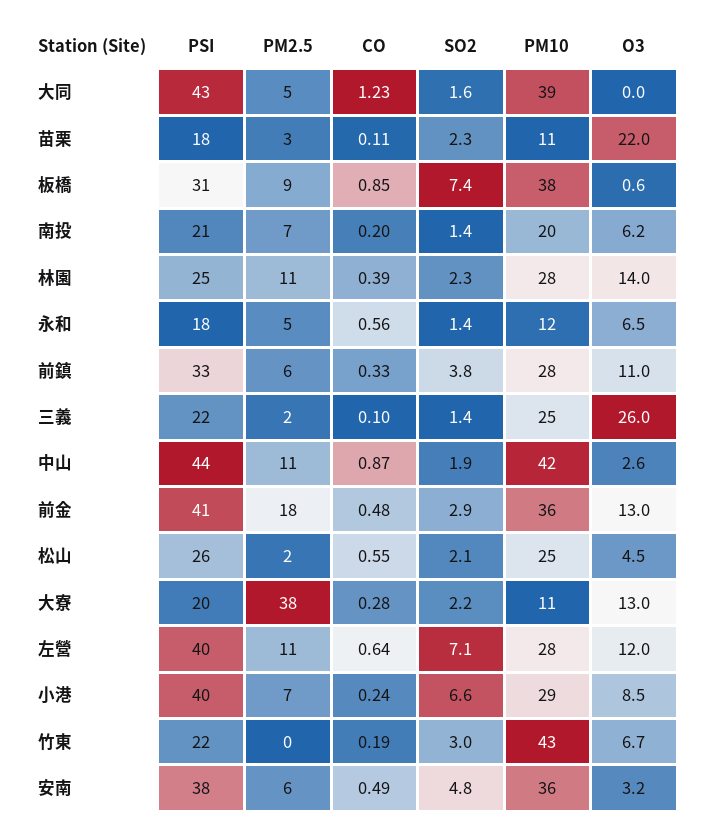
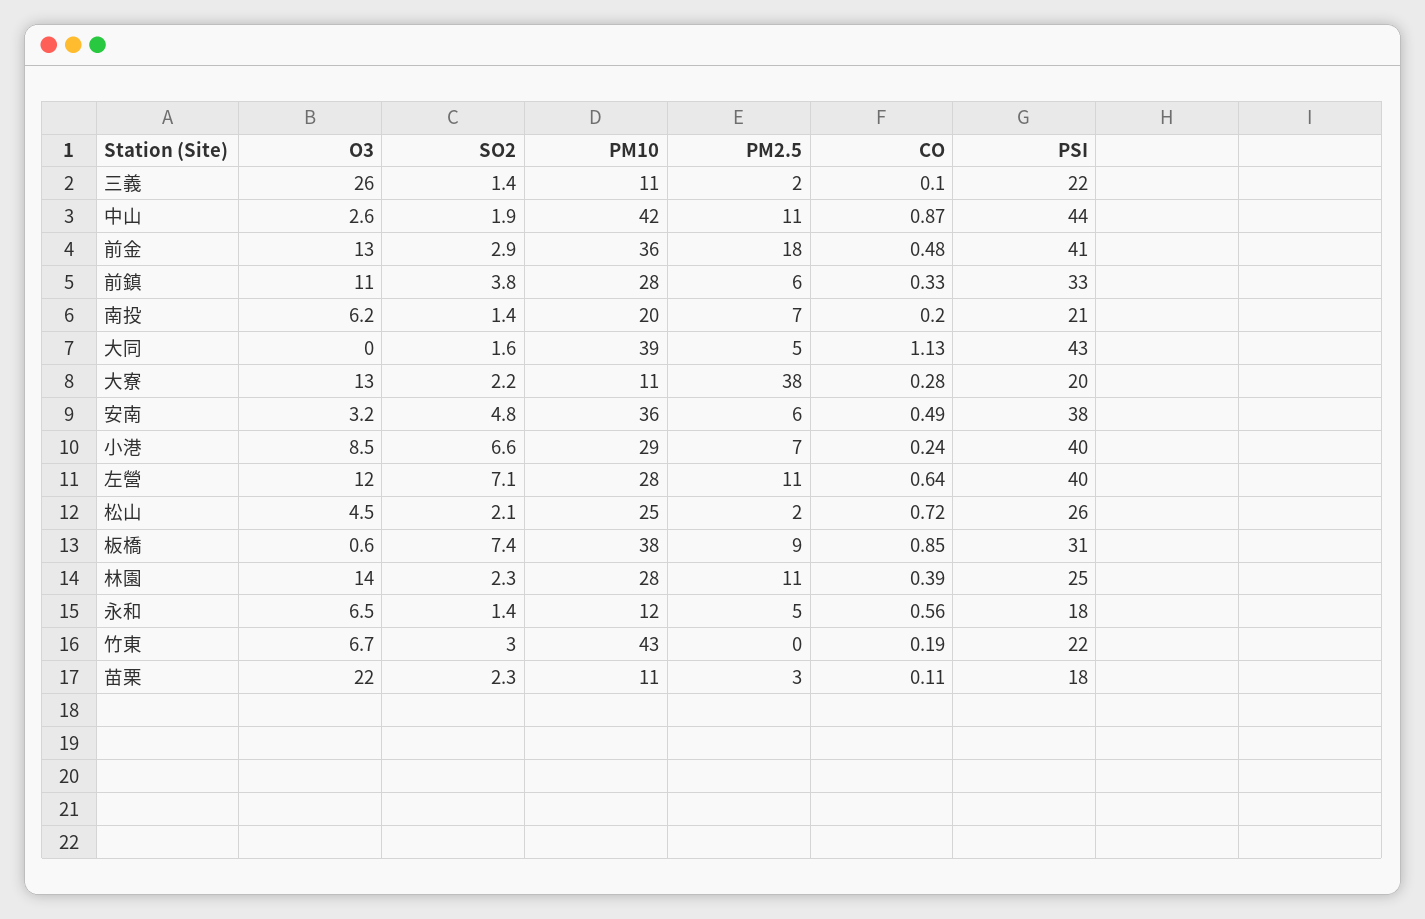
CO, 大同: 1.23 -> 1.13
PM10, 三義: 25 -> 11
CO, 松山: 0.55 -> 0.72

